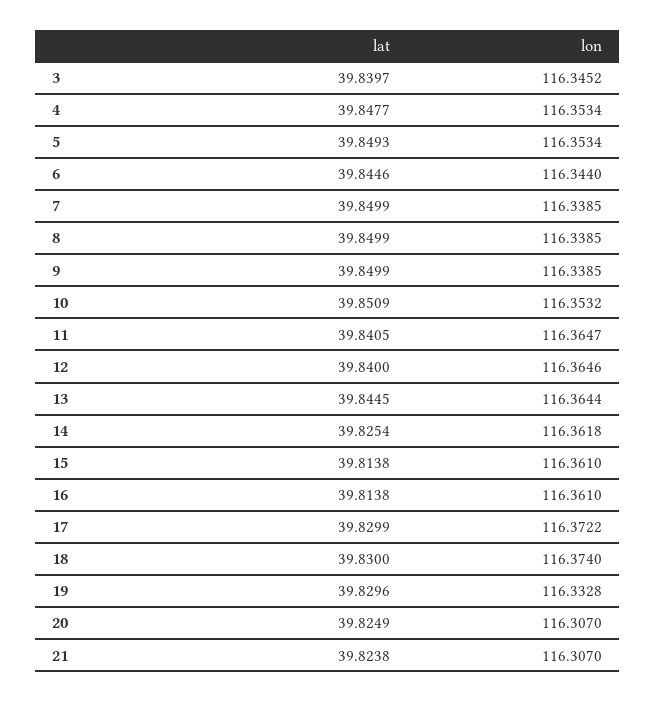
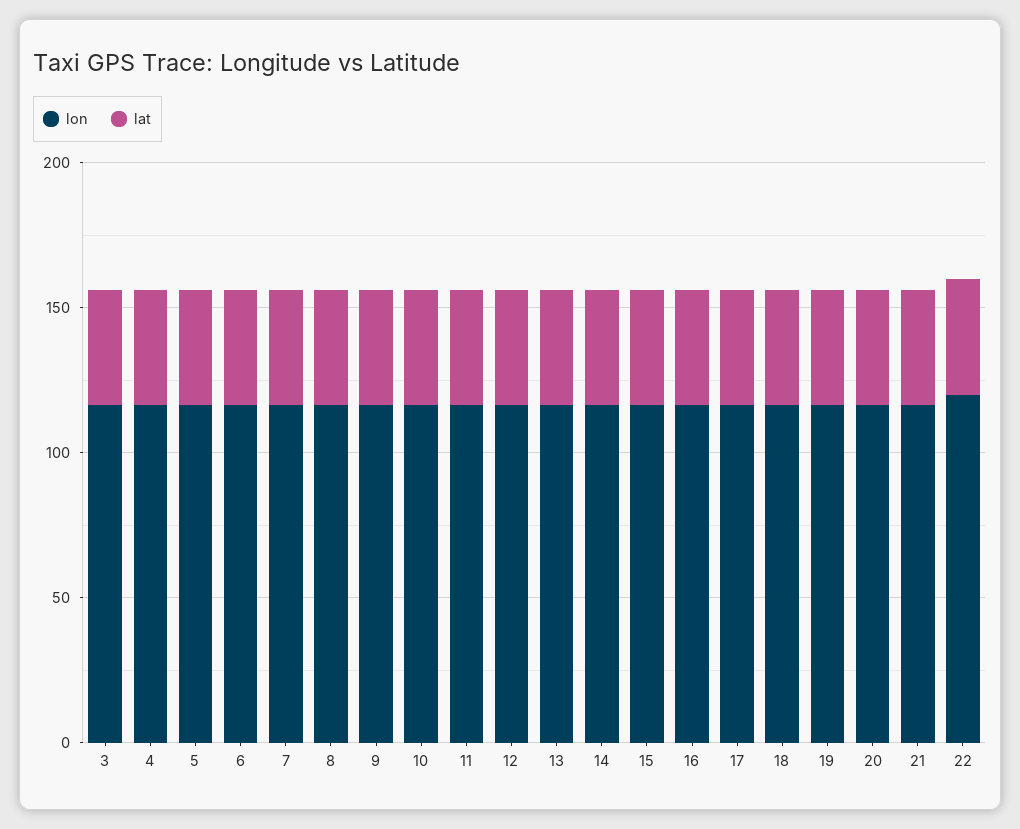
lon, 22: none -> 120
lat, 22: none -> 40

